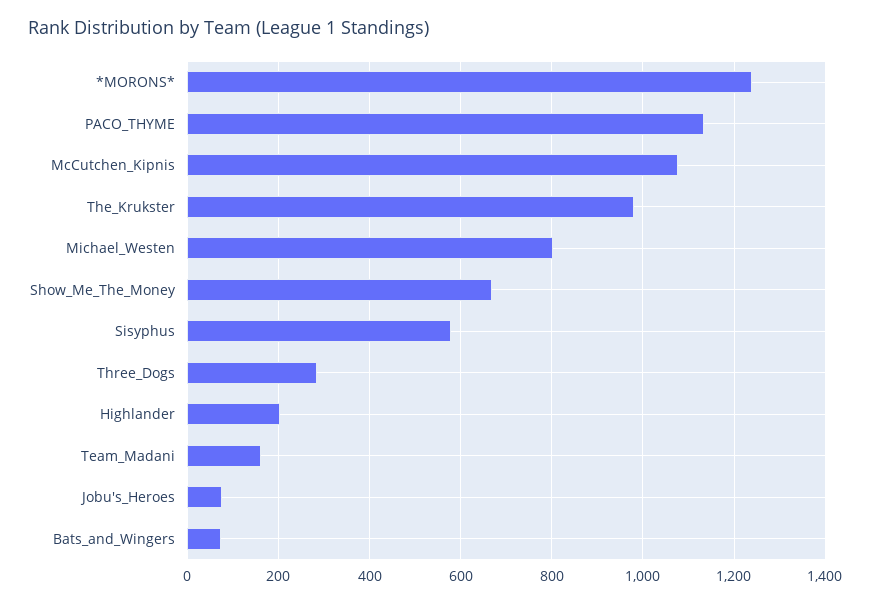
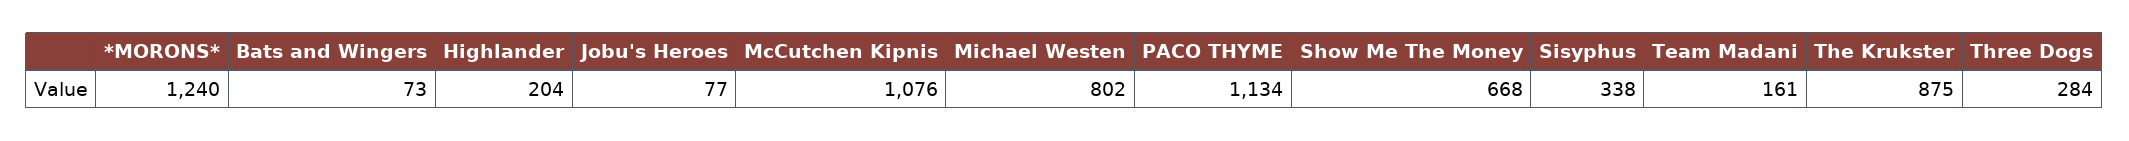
The_Krukster: 980 -> 875
Sisyphus: 580 -> 338

